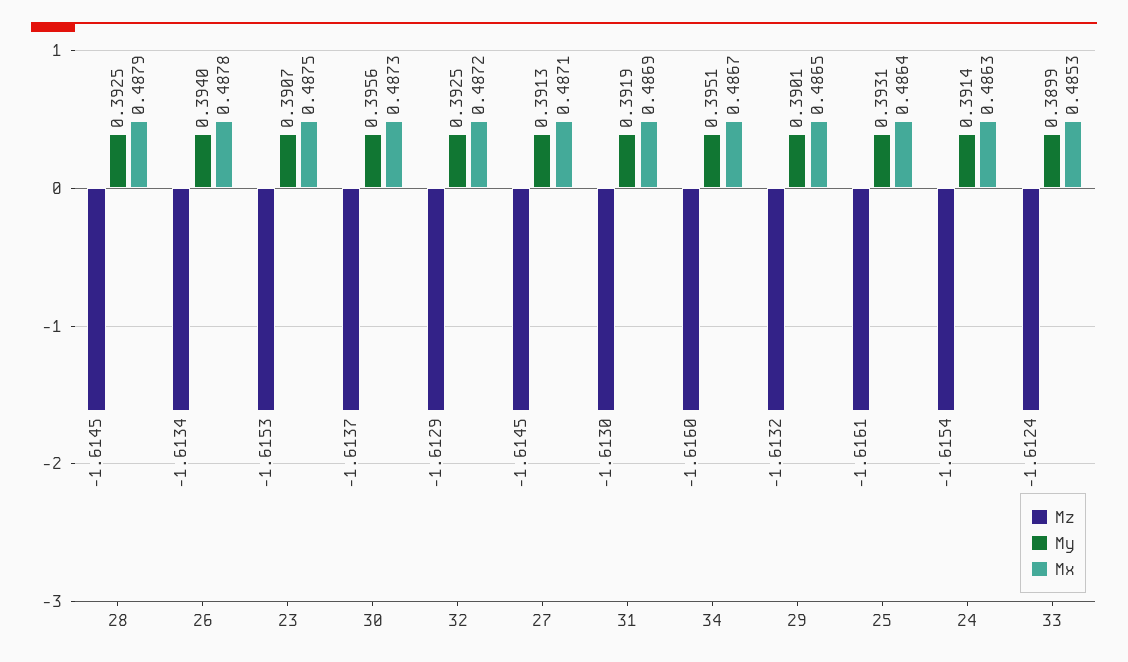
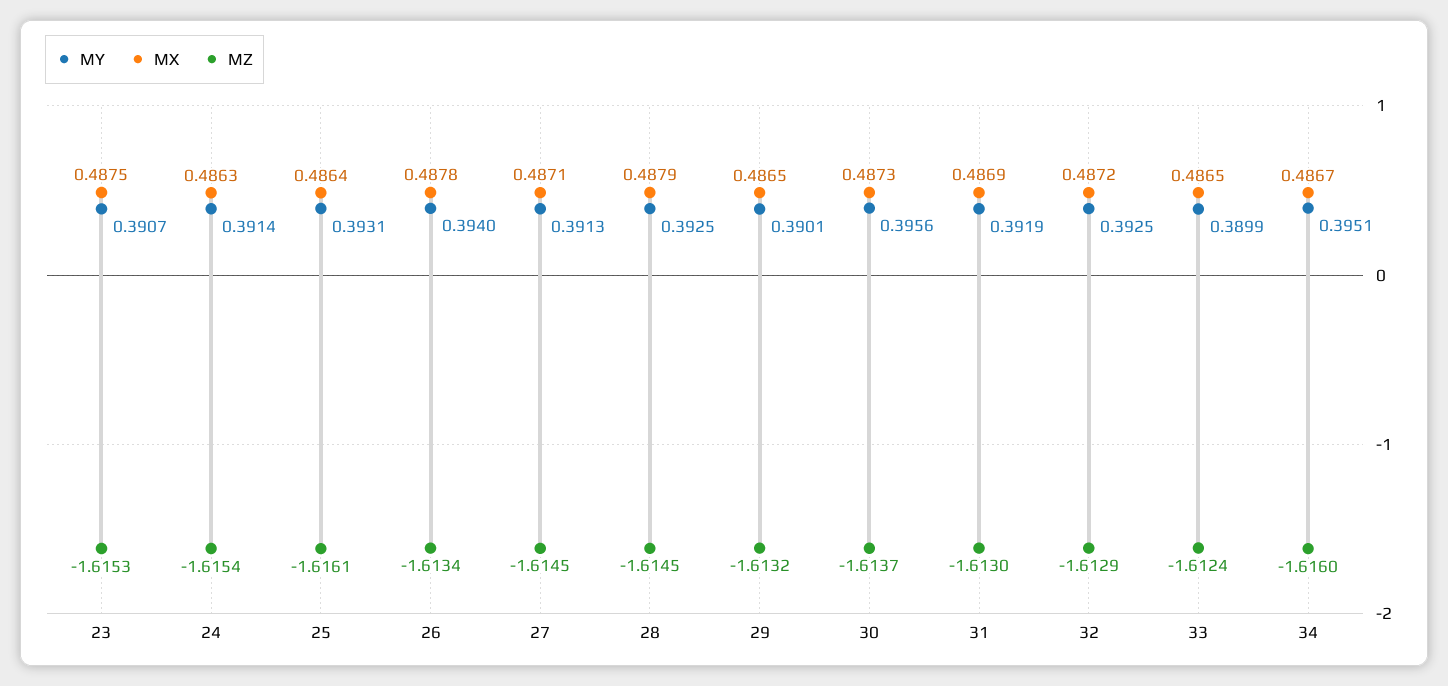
Mx, 33: 0.4853 -> 0.4865

